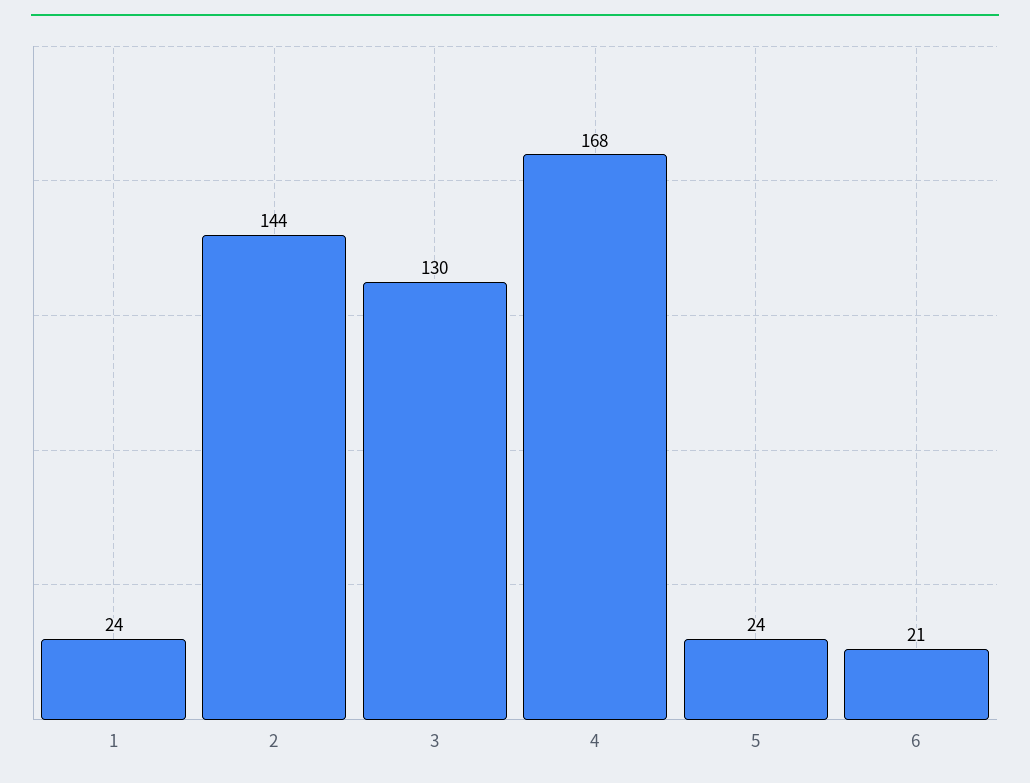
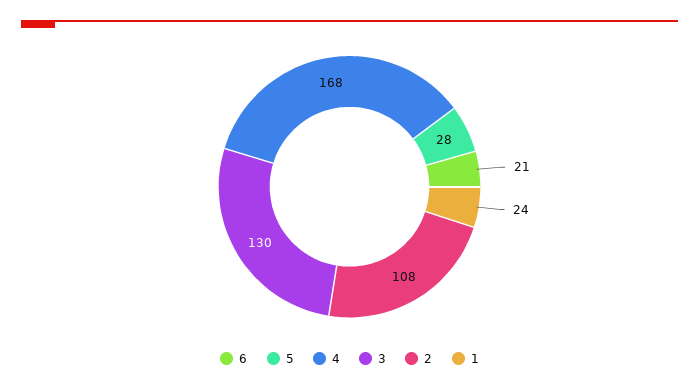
2: 144 -> 108
5: 24 -> 28

